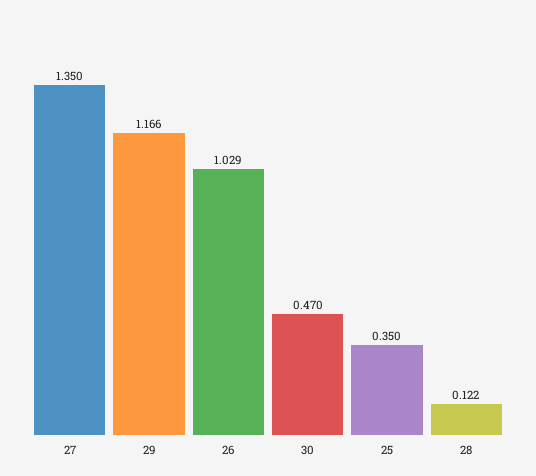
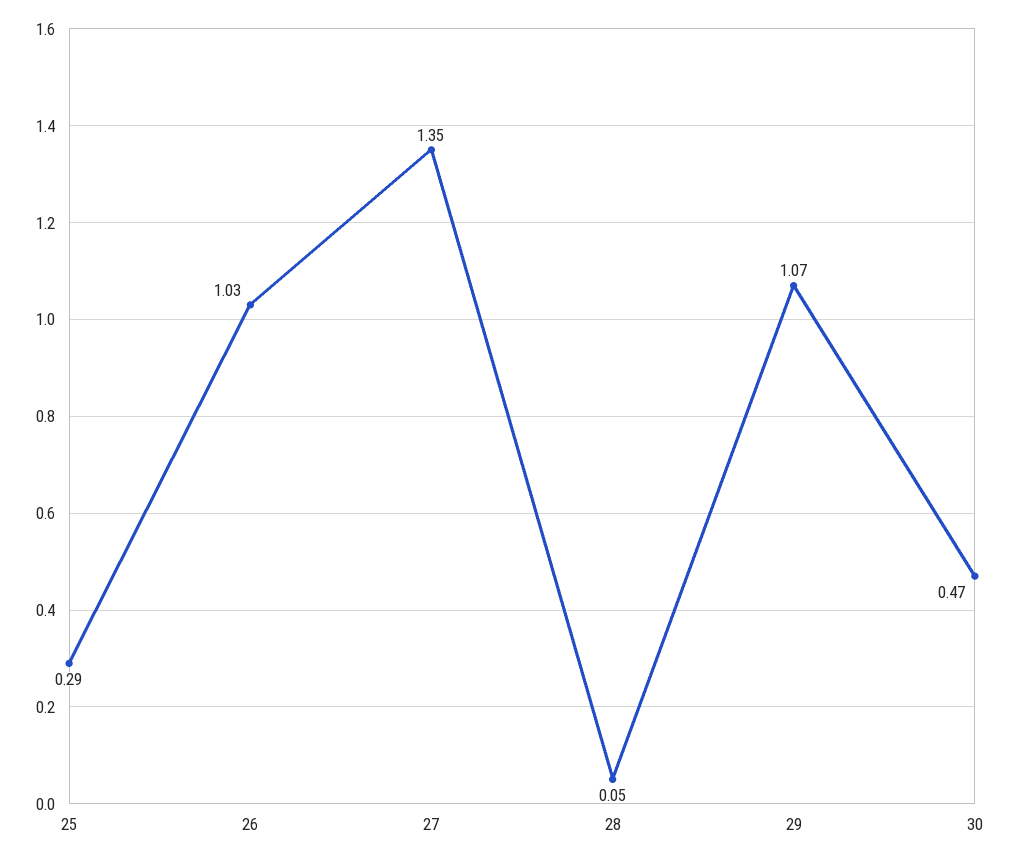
29: 1.166 -> 1.07
25: 0.35 -> 0.29
28: 0.122 -> 0.05

